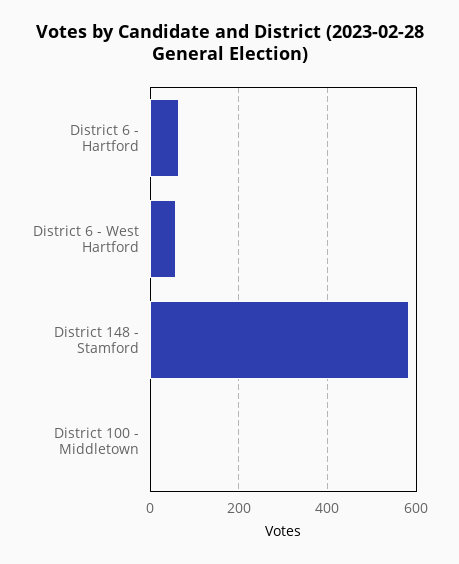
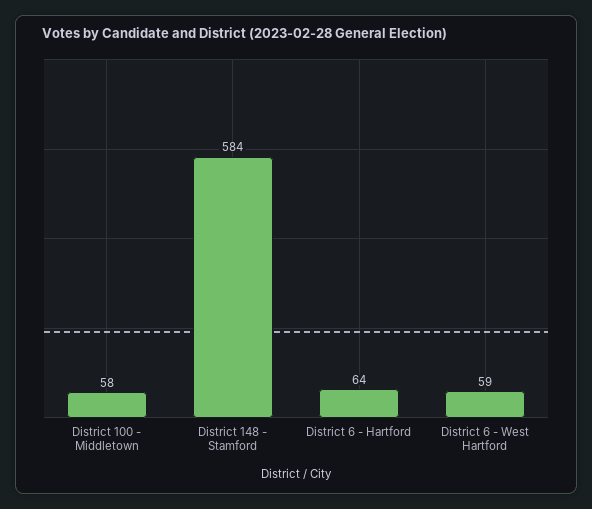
District 100 - Middletown: 0 -> 58

